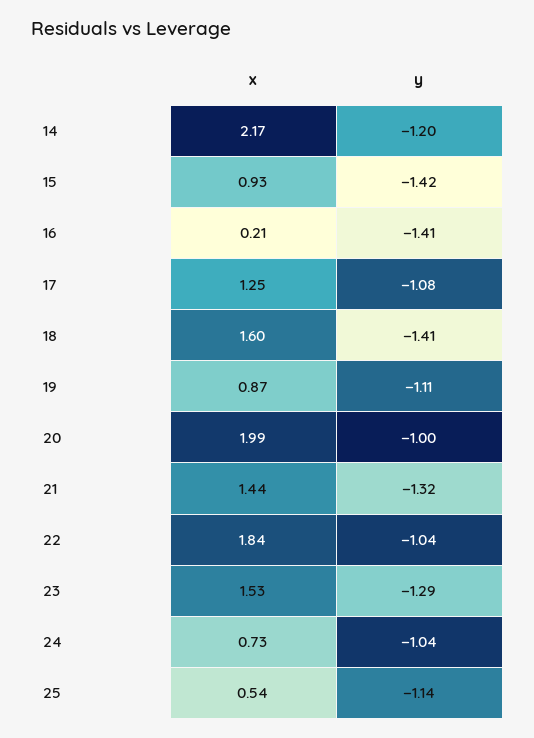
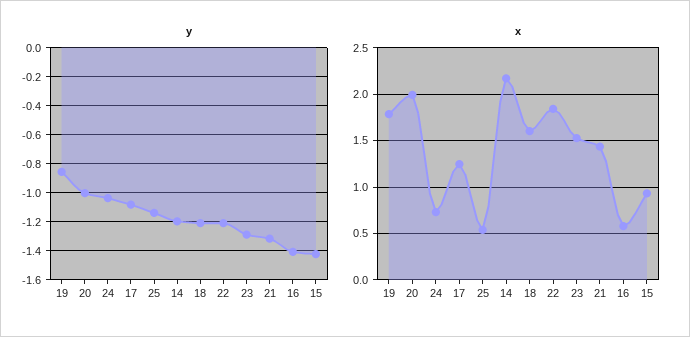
x, 16: 0.21 -> 0.6
y, 18: -1.41 -> -1.2
x, 19: 0.87 -> 1.8
y, 19: -1.11 -> -0.85
y, 22: -1.04 -> -1.2

